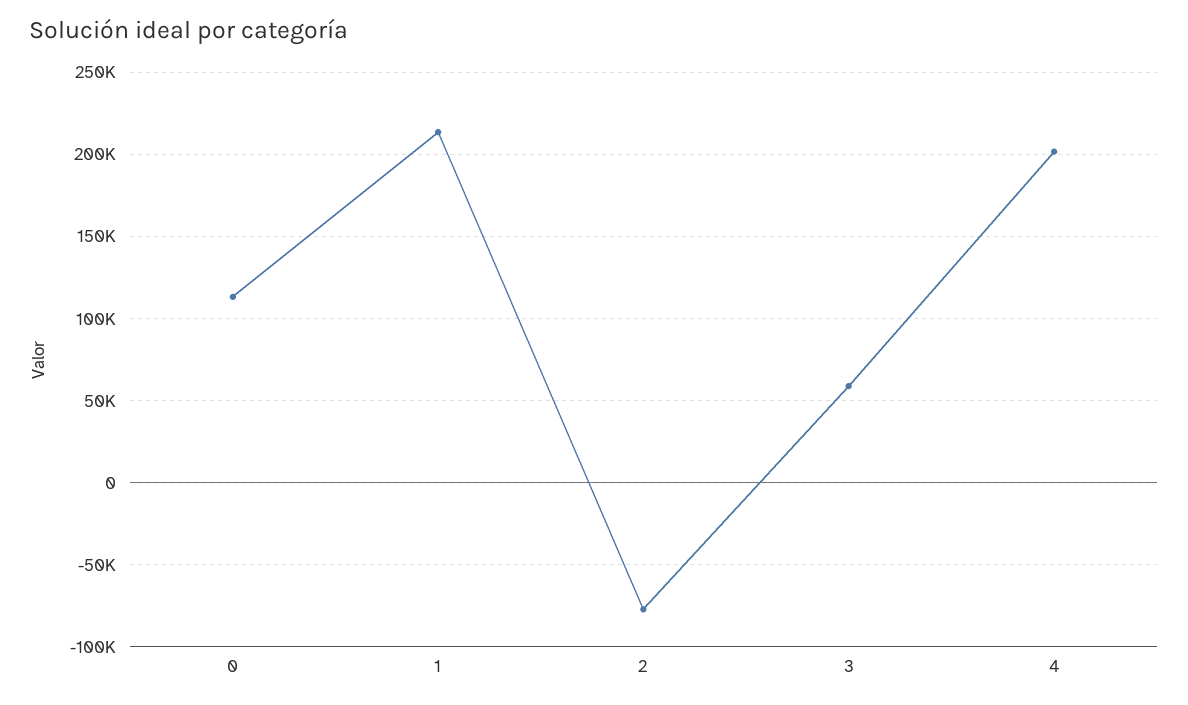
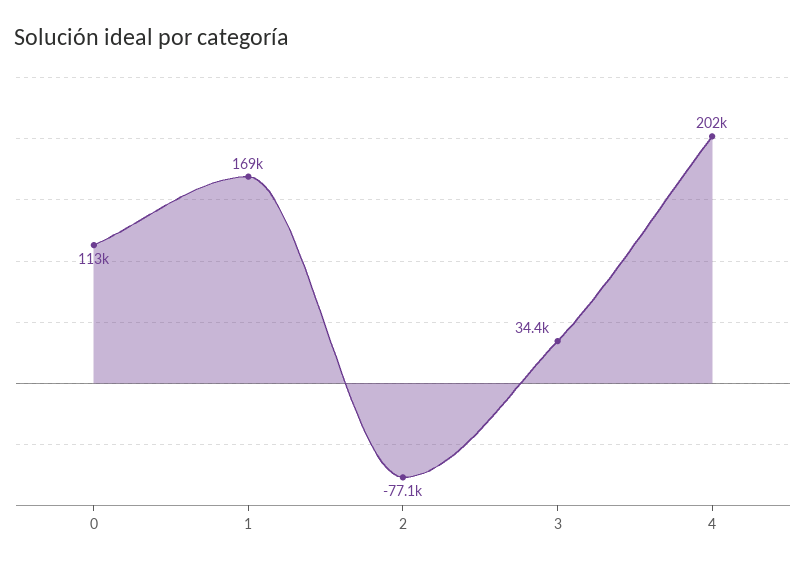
1: 215000 -> 169000
3: 60000 -> 34400

